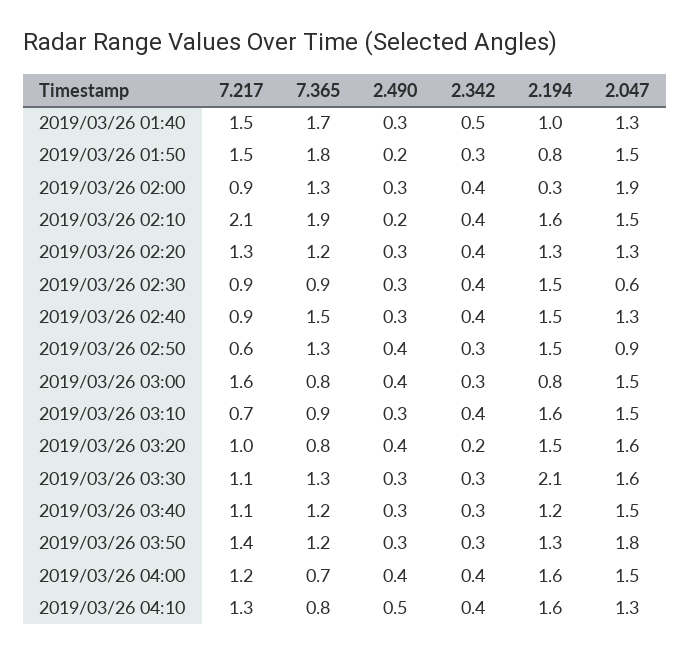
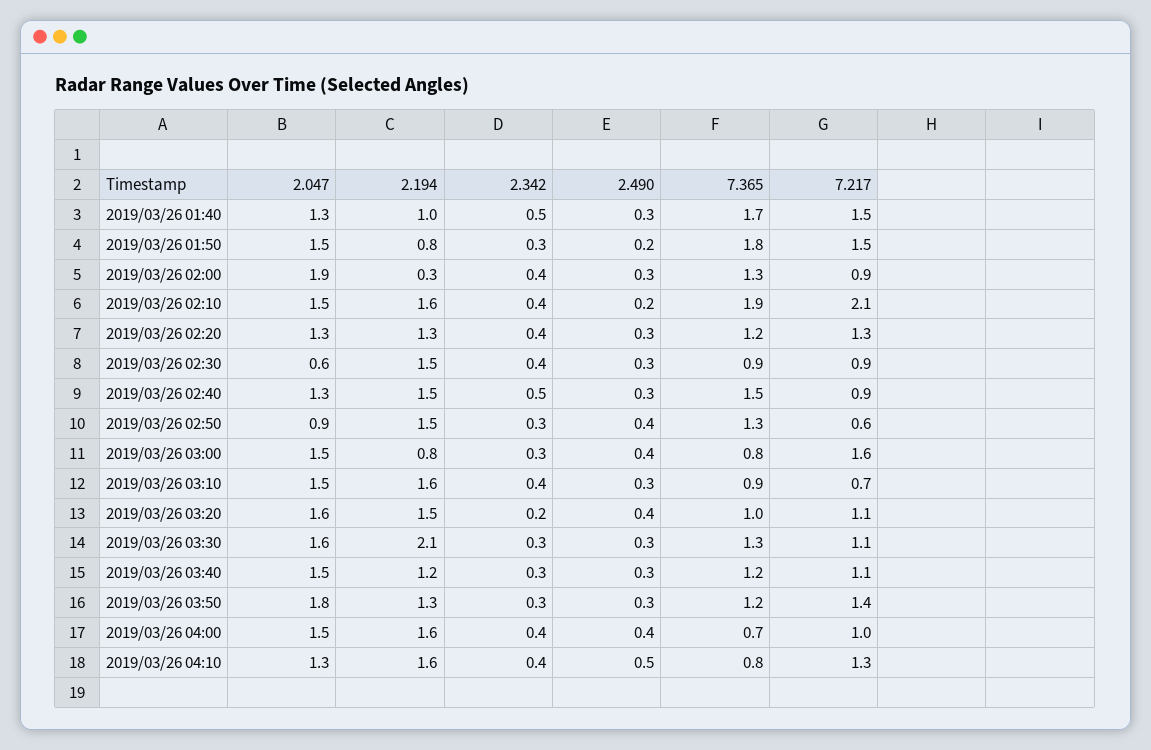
2.342, 2019/03/26 02:40: 0.4 -> 0.5
7.217, 2019/03/26 03:20: 1 -> 1.1
7.365, 2019/03/26 03:20: 0.8 -> 1
7.217, 2019/03/26 04:00: 1.2 -> 1

